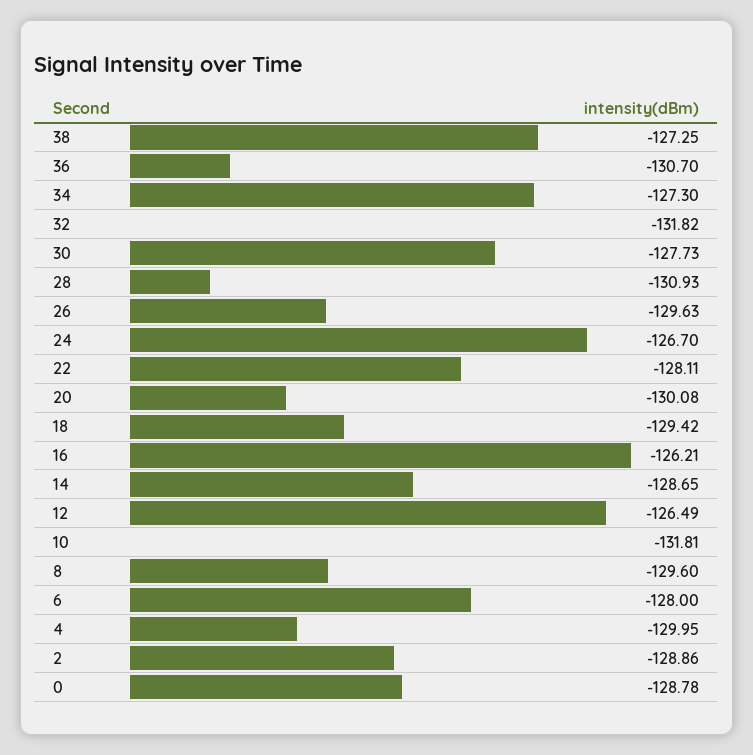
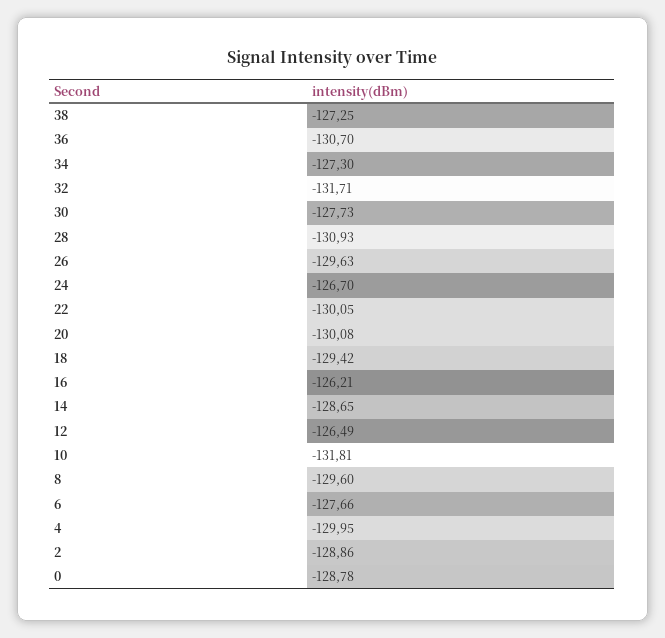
32: -131.82 -> -131.71
22: -128.11 -> -130.05
6: -128 -> -127.66

